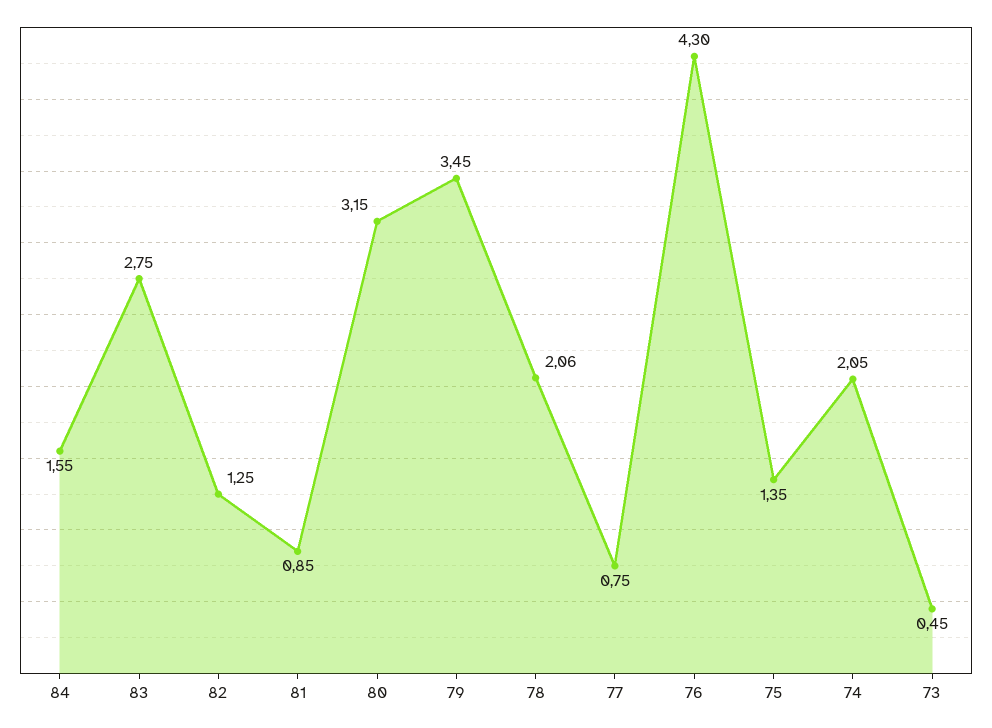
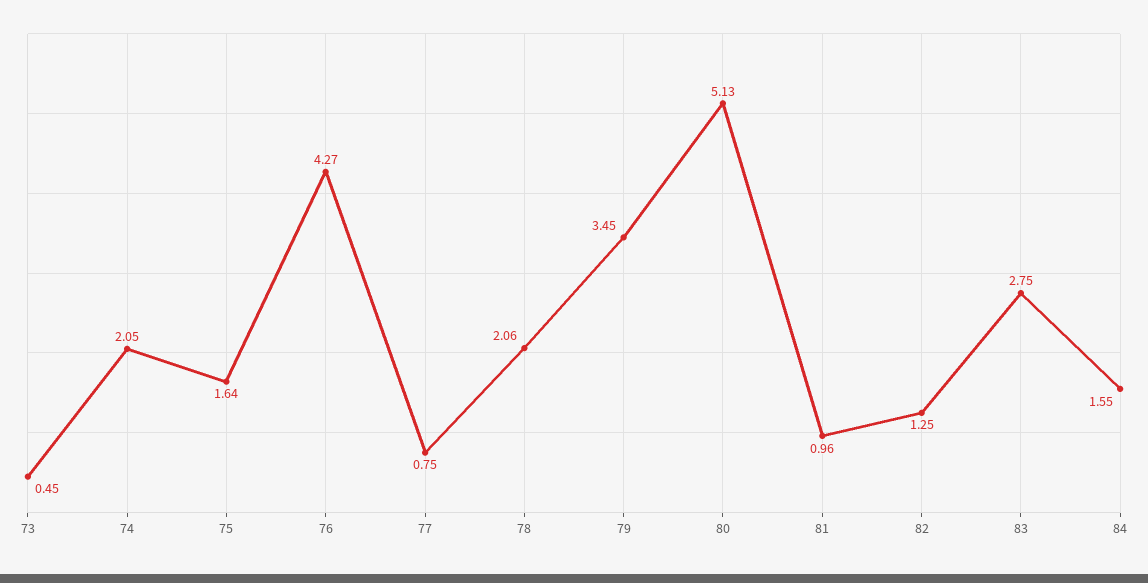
81: 0.85 -> 0.96
80: 3.15 -> 5.13
76: 4.3 -> 4.27
75: 1.35 -> 1.64

